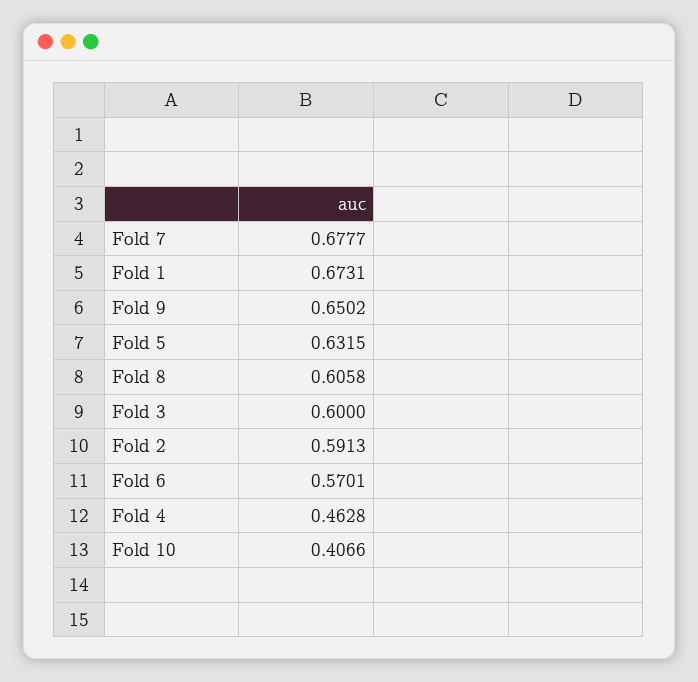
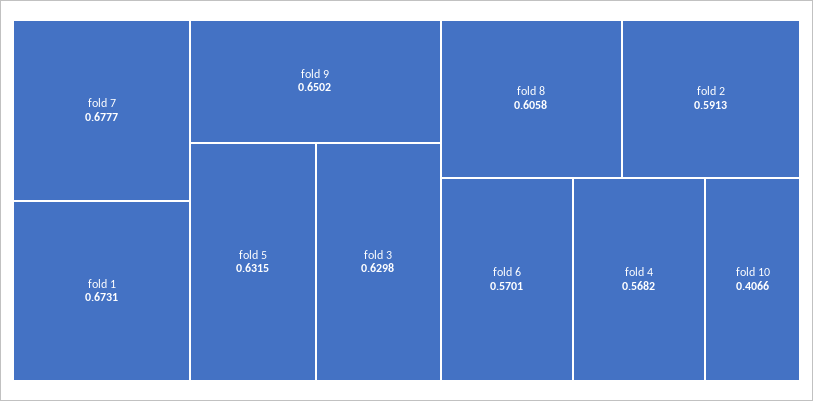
Fold 3: 0.6 -> 0.6298
Fold 4: 0.4628 -> 0.5682

